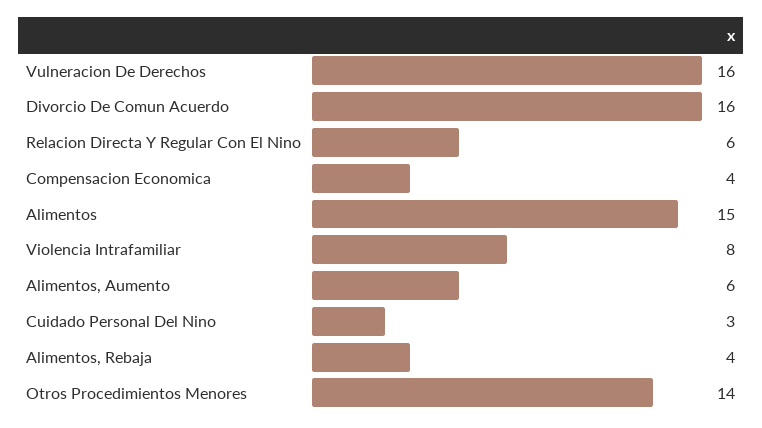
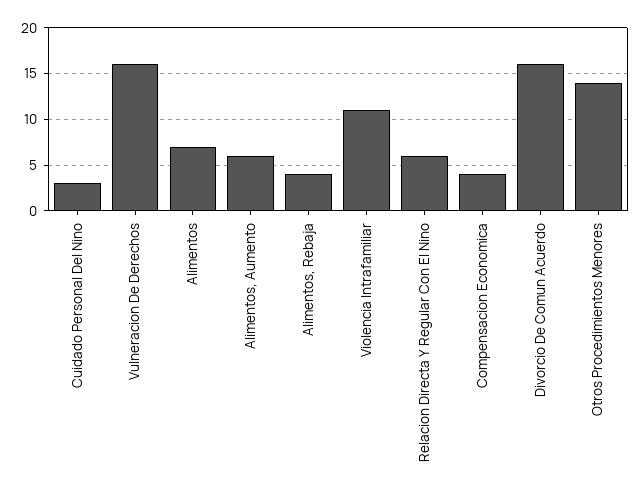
Alimentos: 15 -> 7
Violencia Intrafamiliar: 8 -> 11

